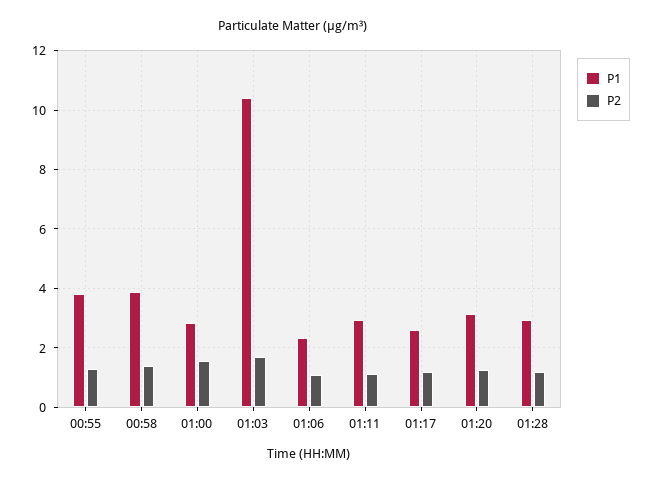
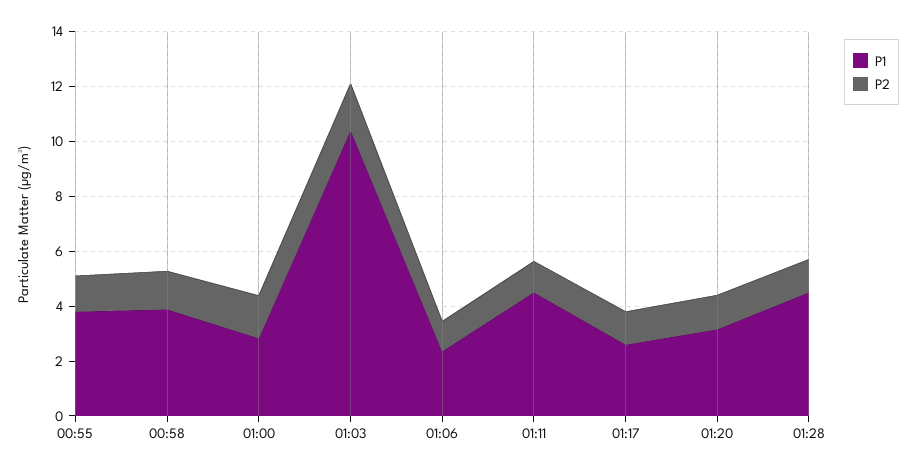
P1, 01:11: 3 -> 4.5
P1, 01:28: 3 -> 4.5

